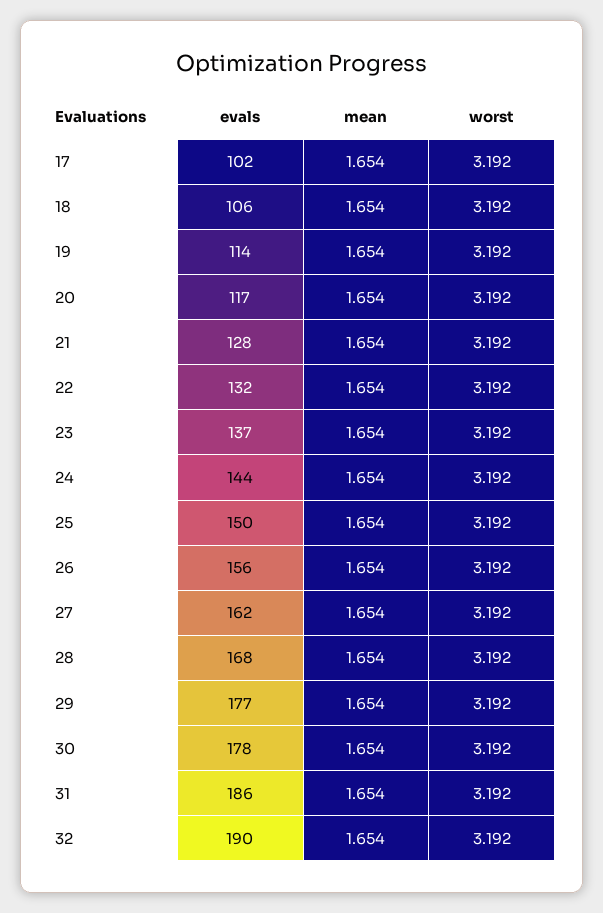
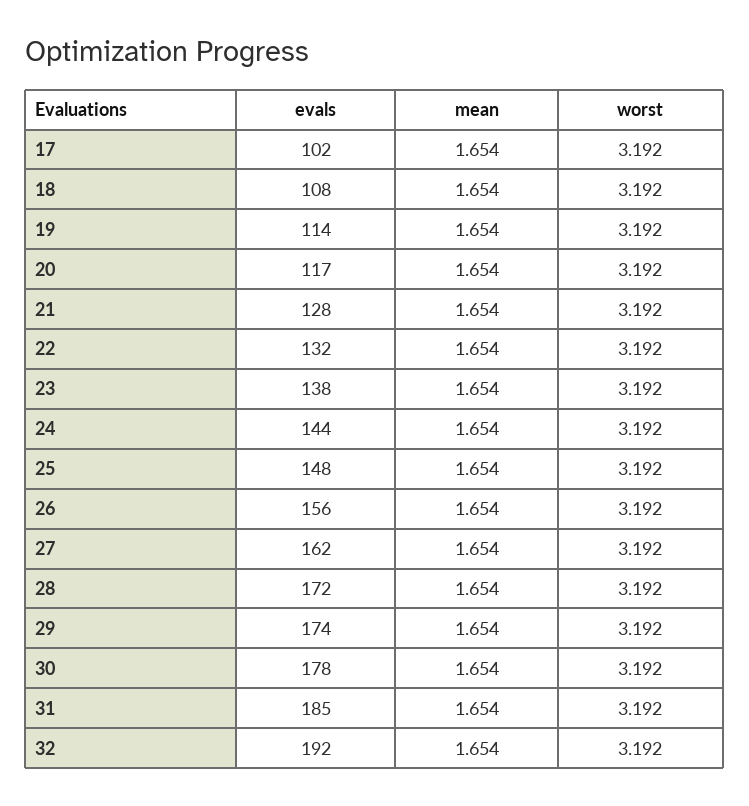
evals, 18: 106 -> 108
evals, 23: 137 -> 138
evals, 25: 150 -> 148
evals, 28: 168 -> 172
evals, 29: 177 -> 174
evals, 31: 186 -> 185
evals, 32: 190 -> 192

